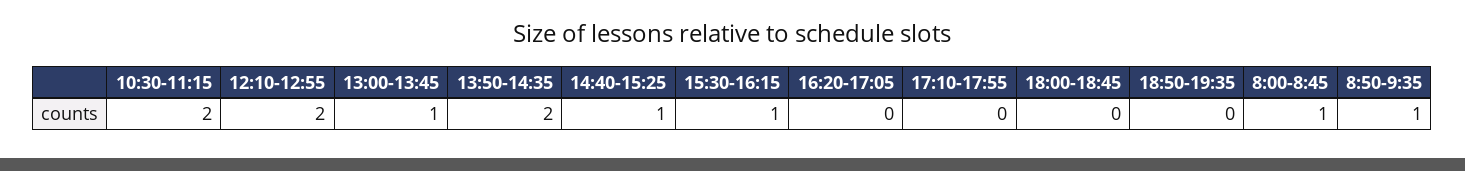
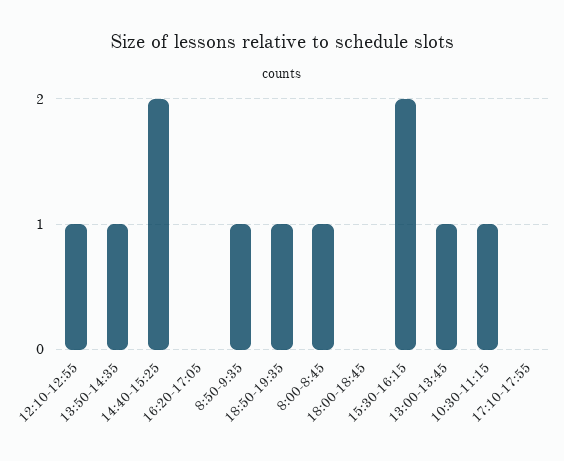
10:30-11:15: 2 -> 1
12:10-12:55: 2 -> 1
13:50-14:35: 2 -> 1
14:40-15:25: 1 -> 2
15:30-16:15: 1 -> 2
18:50-19:35: 0 -> 1

